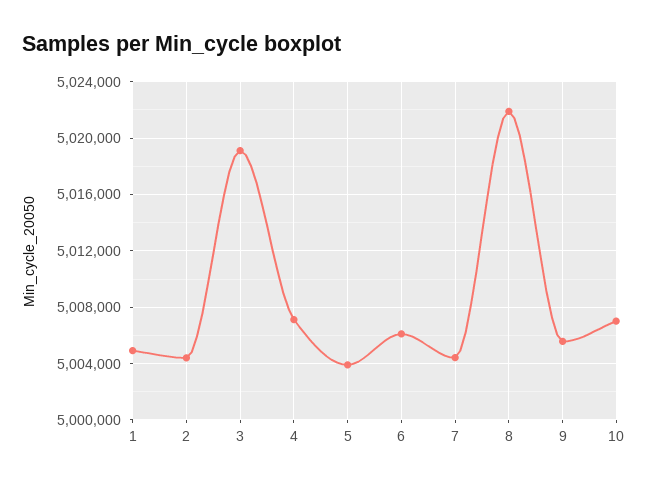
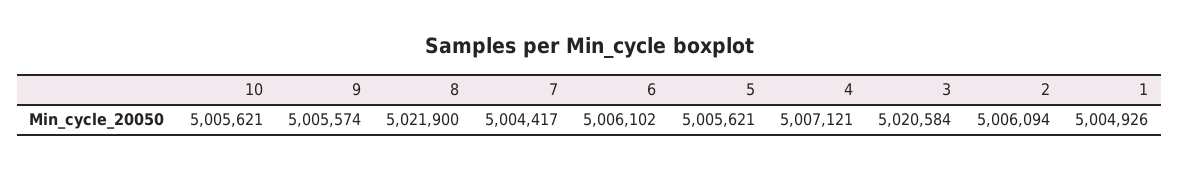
2: 5004500 -> 5006094
3: 5019000 -> 5020584
5: 5004000 -> 5005621
10: 5007000 -> 5005621

